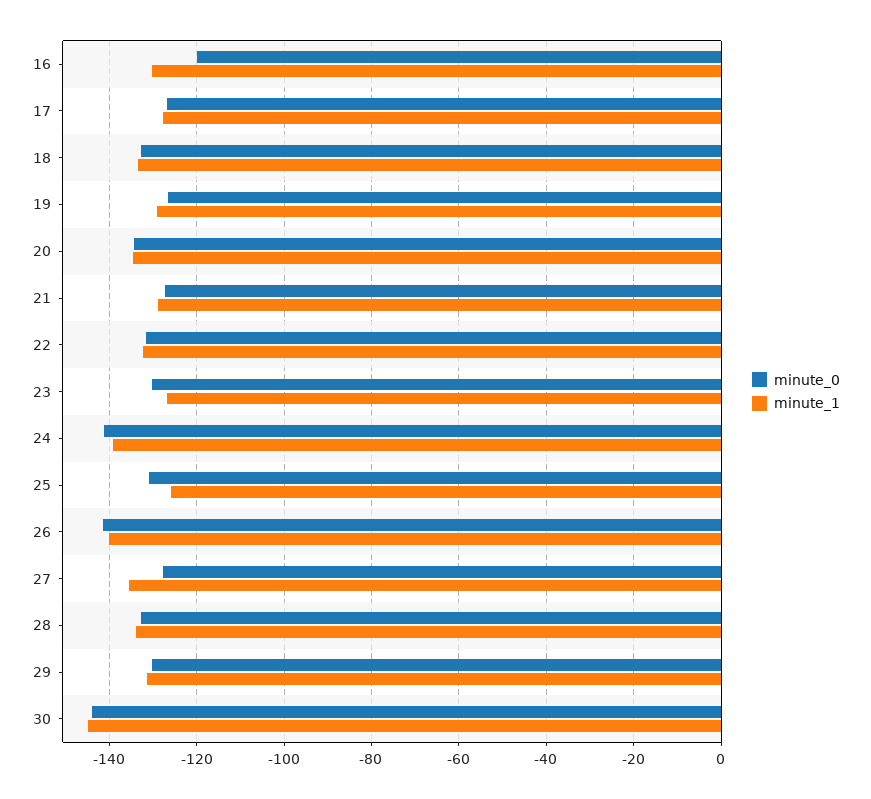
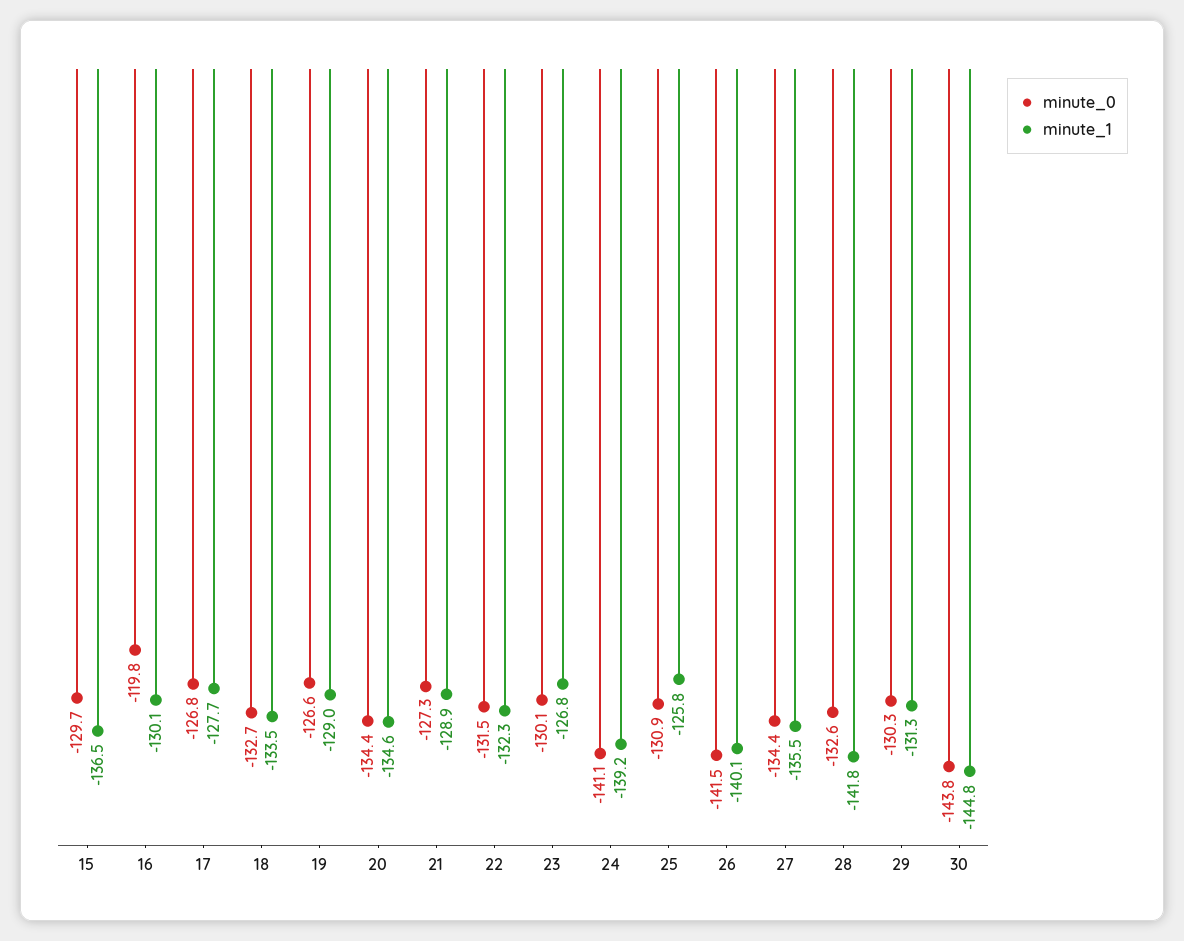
minute_0, 27: -128 -> -134.4
minute_1, 28: -134 -> -141.8
minute_0, 15: none -> -129.7
minute_1, 15: none -> -136.5

